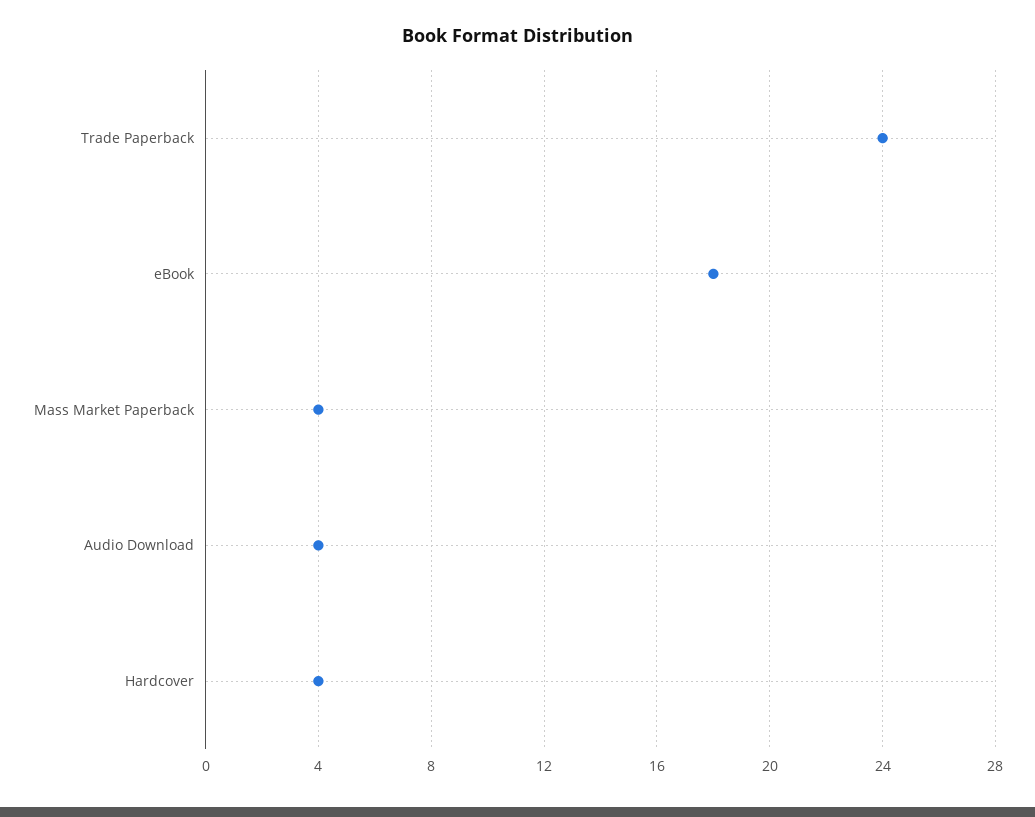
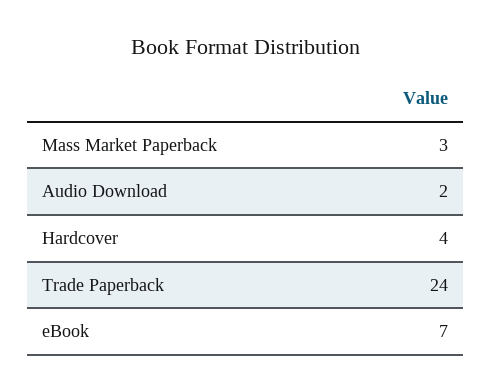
eBook: 18 -> 7
Mass Market Paperback: 4 -> 3
Audio Download: 4 -> 2

